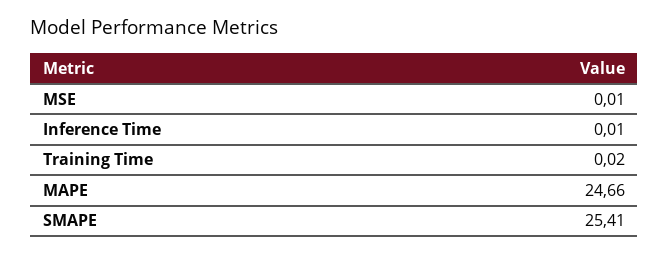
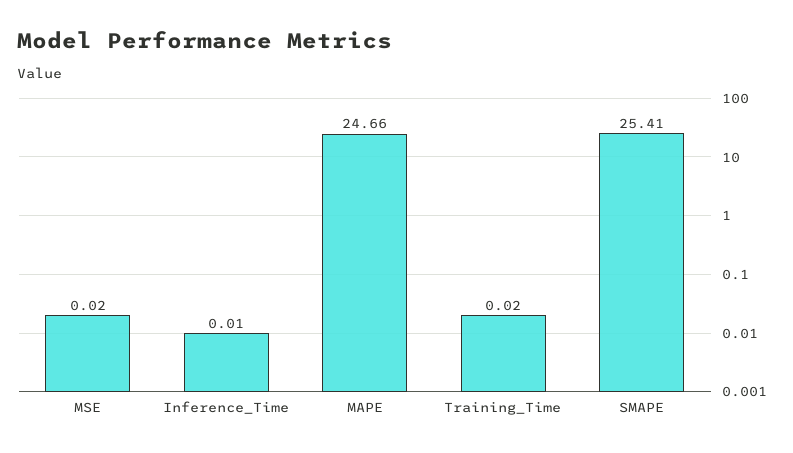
MSE: 0.01 -> 0.02

